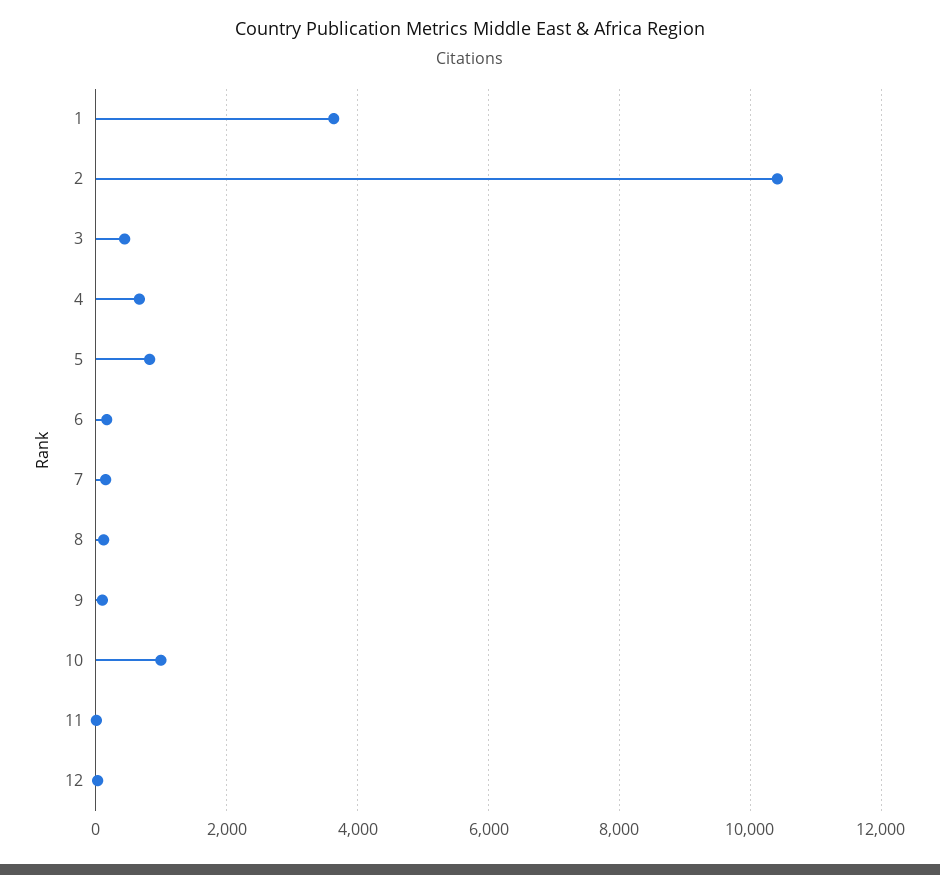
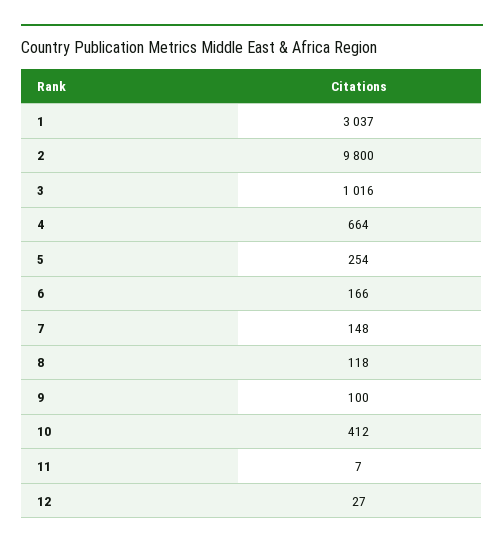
1: 3600 -> 3037
2: 10400 -> 9800
3: 400 -> 1016
5: 800 -> 254
10: 1000 -> 412

